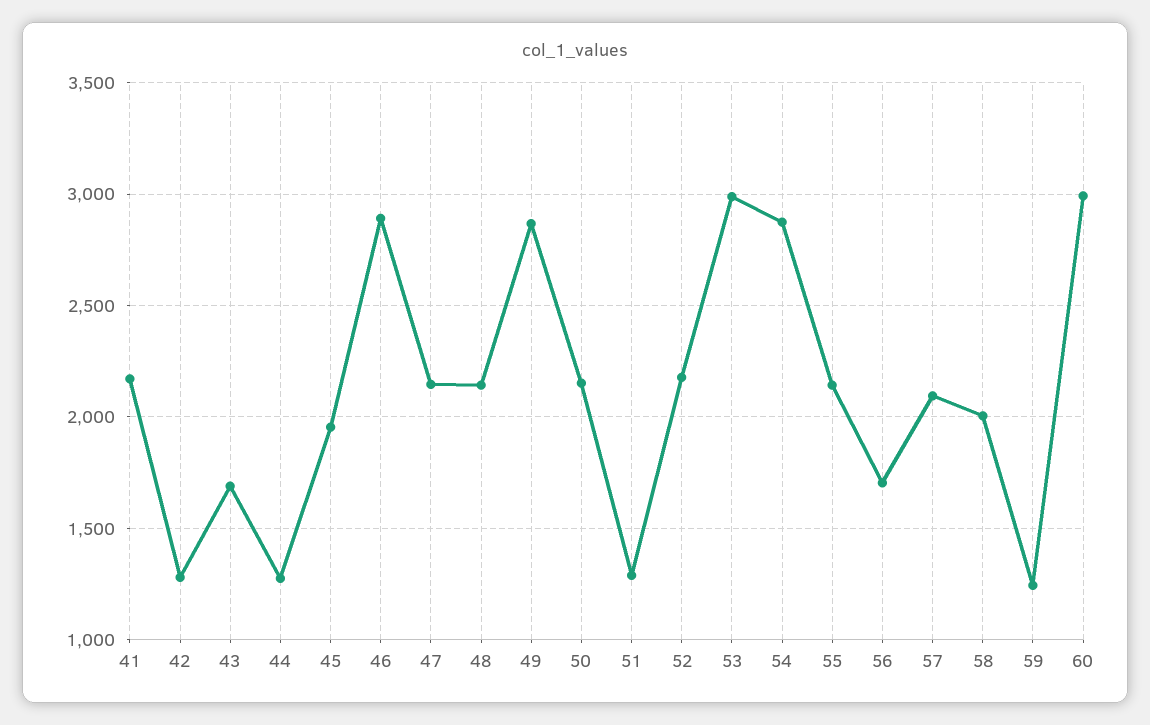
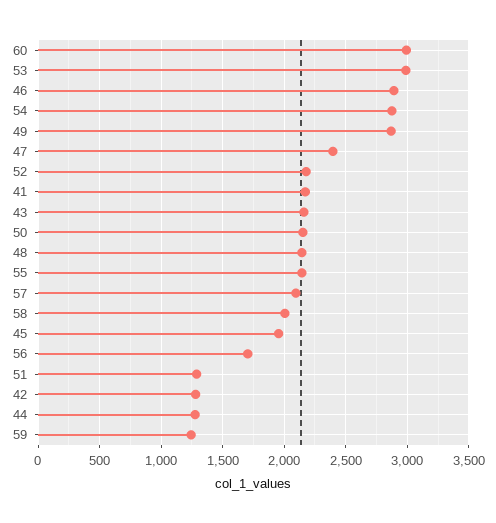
43: 1700 -> 2150
47: 2150 -> 2400

